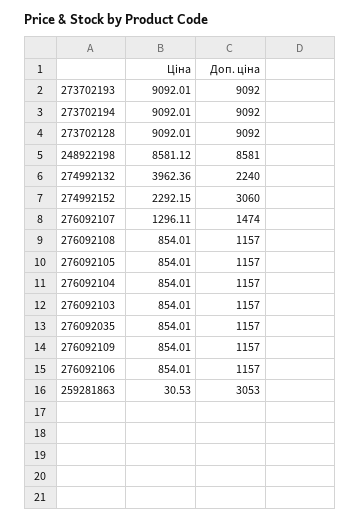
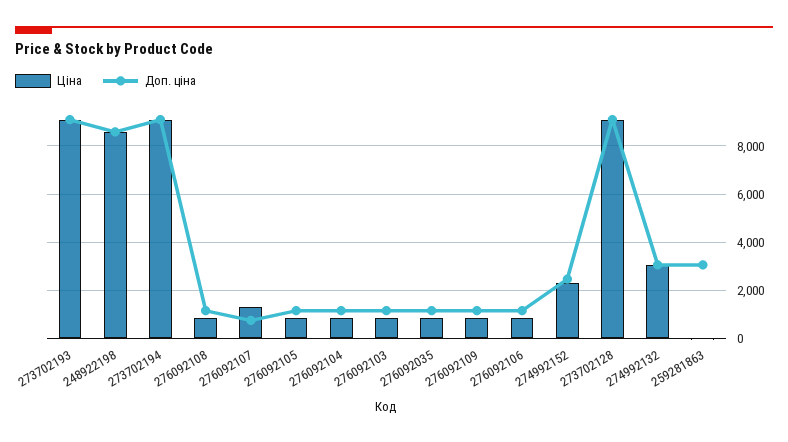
Ціна, 274992132: 3962.36 -> 3000
Доп. ціна, 274992132: 2240 -> 3000
Доп. ціна, 274992152: 3060 -> 2500
Доп. ціна, 276092107: 1474 -> 750

